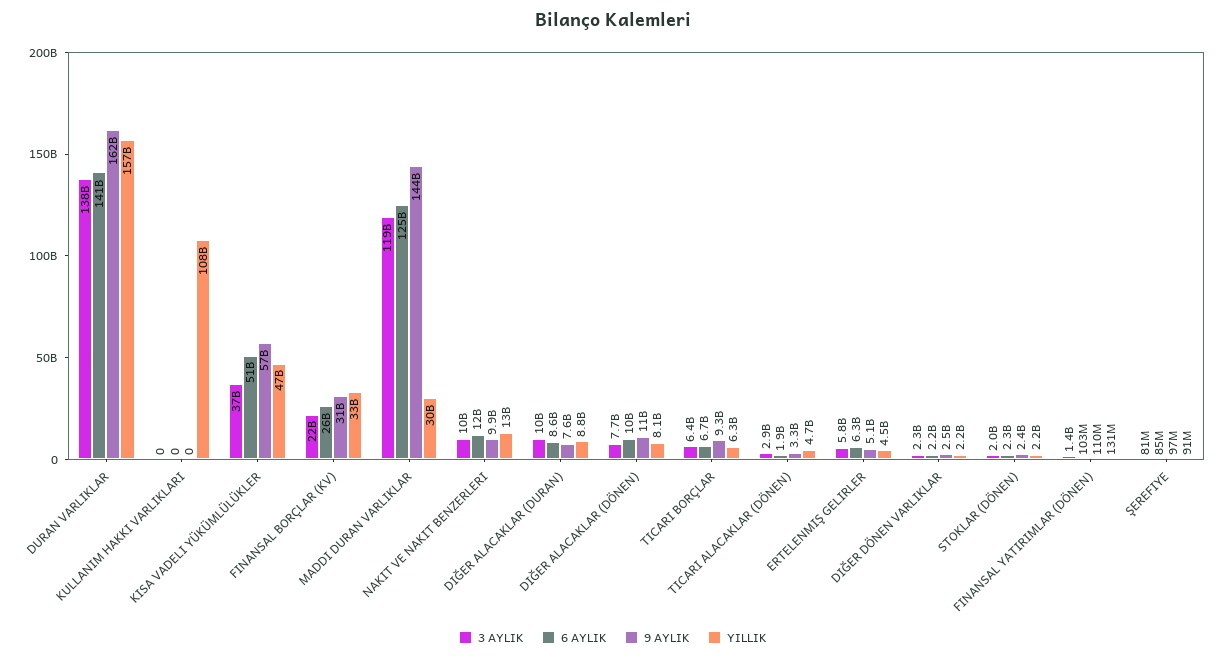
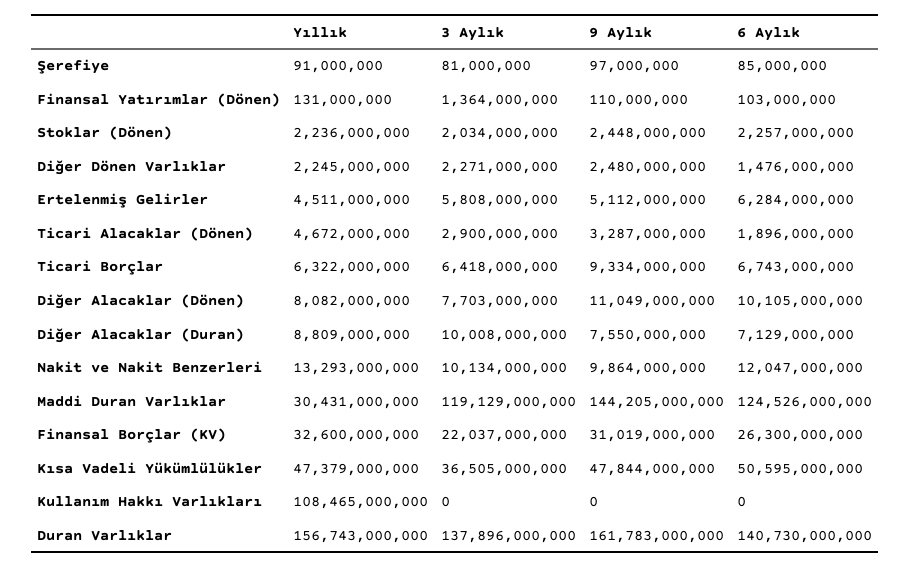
9 AYLIK, KISA VADELI YÜKÜMLÜLÜKLER: 57000000000 -> 47844000000
6 AYLIK, DIĞER ALACAKLAR (DURAN): 8600000000 -> 7129000000
6 AYLIK, DIĞER DÖNEN VARLIKLAR: 2200000000 -> 1476000000

